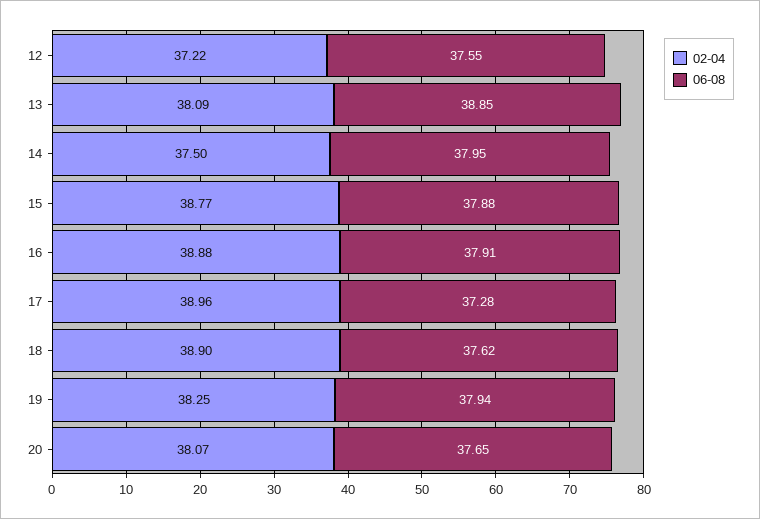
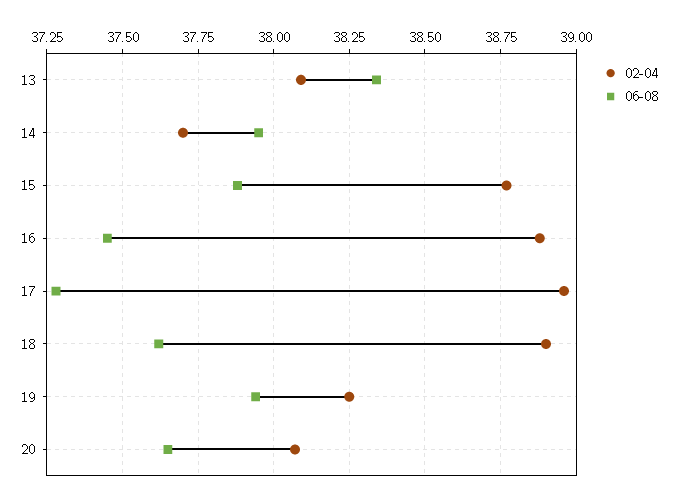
02-04, 12: 37.22 -> none
06-08, 12: 37.55 -> none
06-08, 13: 38.85 -> 38.35
02-04, 14: 37.5 -> 37.7
06-08, 16: 37.91 -> 37.45

